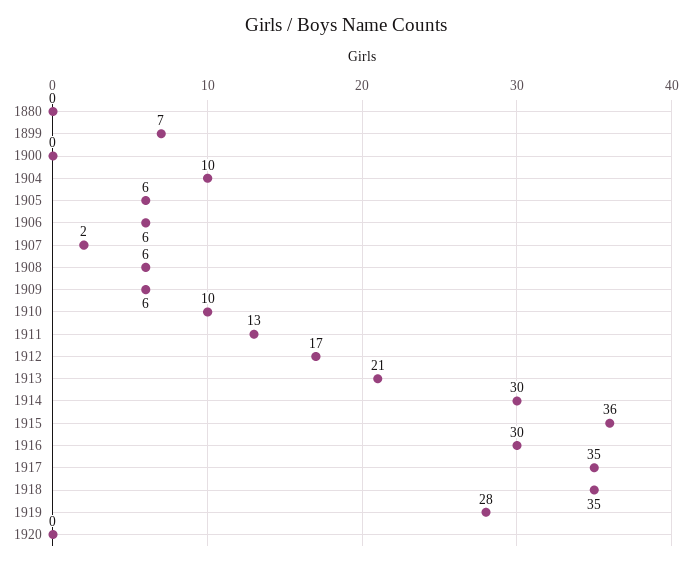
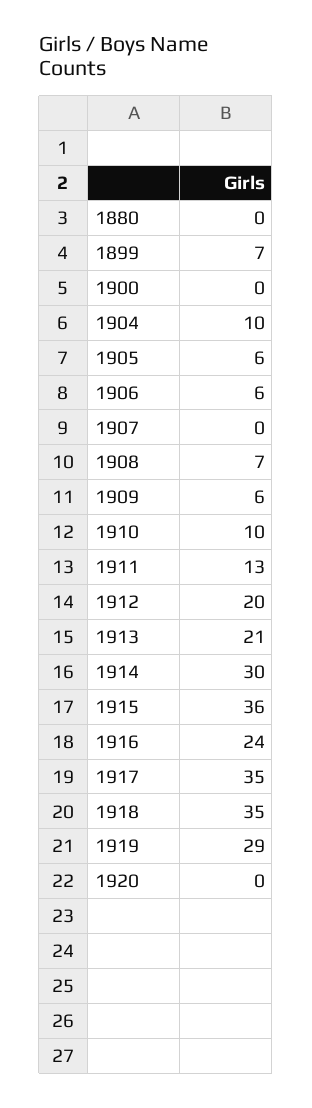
1907: 2 -> 0
1908: 6 -> 7
1912: 17 -> 20
1916: 30 -> 24
1919: 28 -> 29

